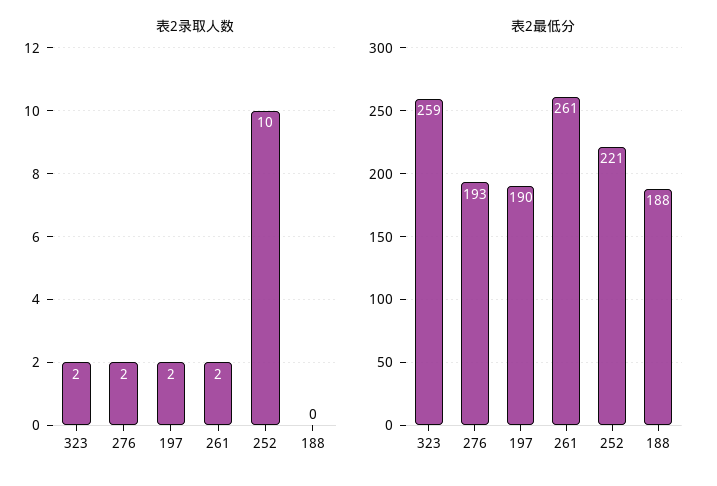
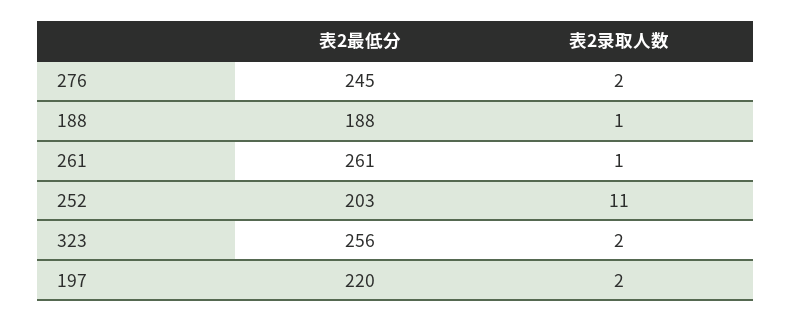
表2录取人数, 261: 2 -> 1
表2录取人数, 252: 10 -> 11
表2录取人数, 188: 0 -> 1
表2最低分, 323: 259 -> 256
表2最低分, 276: 193 -> 245
表2最低分, 197: 190 -> 220
表2最低分, 252: 221 -> 203

